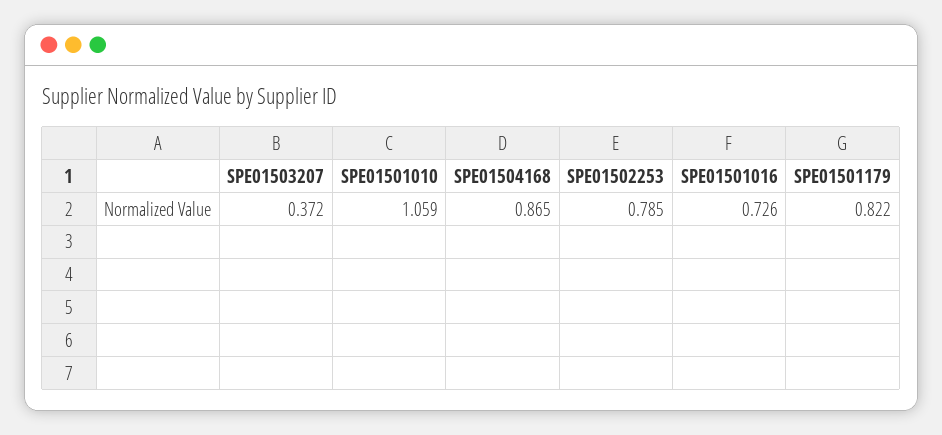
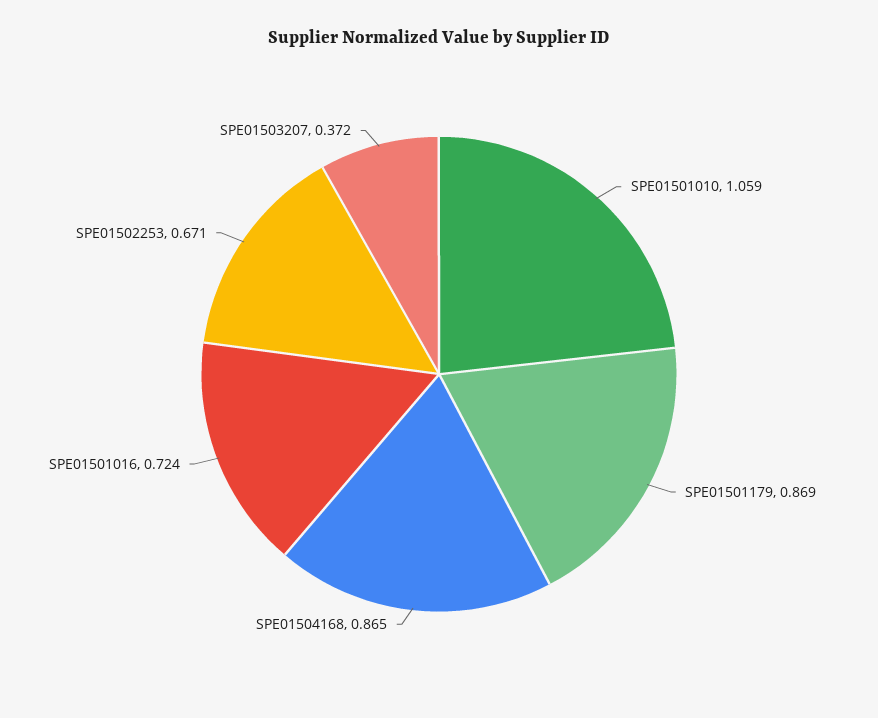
SPE01502253: 0.785 -> 0.671
SPE01501016: 0.726 -> 0.724
SPE01501179: 0.822 -> 0.869

